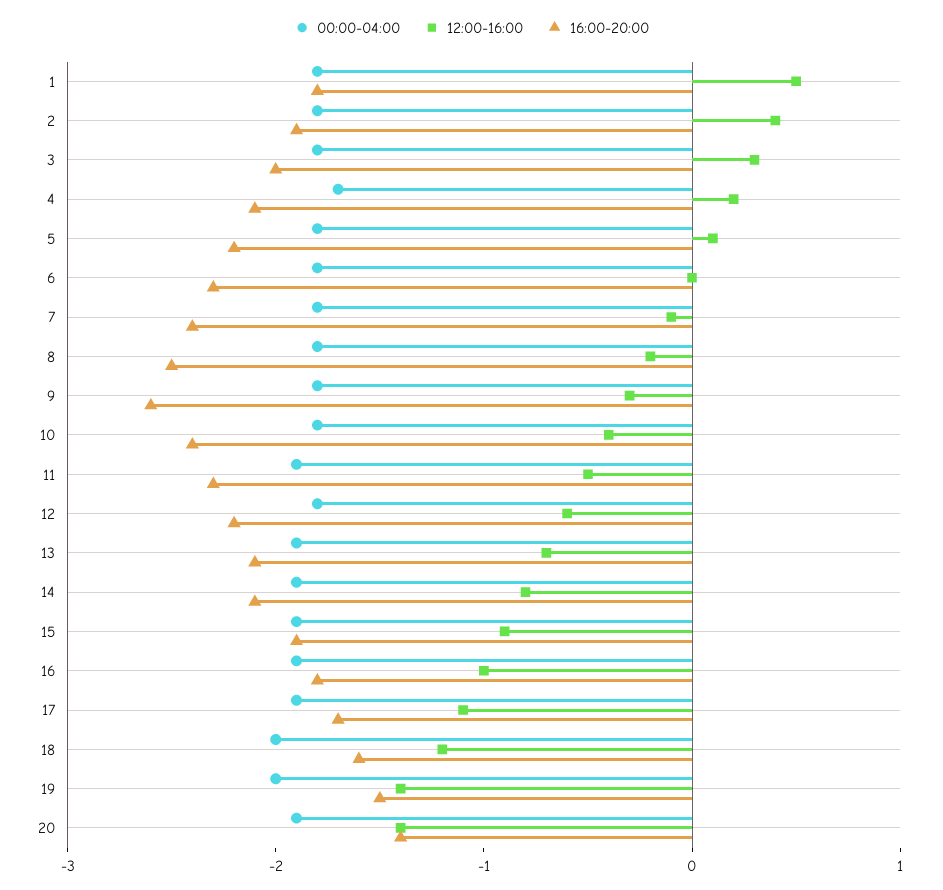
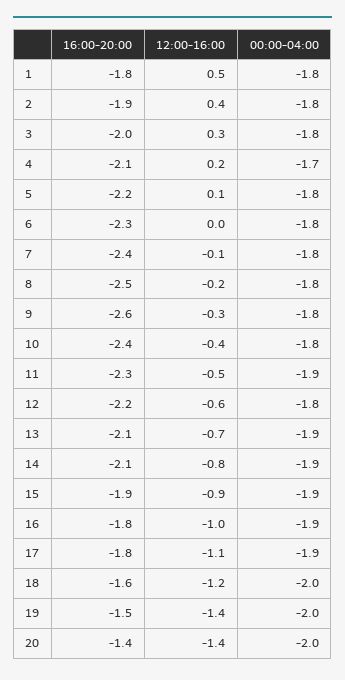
16:00-20:00, 17: -1.7 -> -1.8
00:00-04:00, 20: -1.9 -> -2

